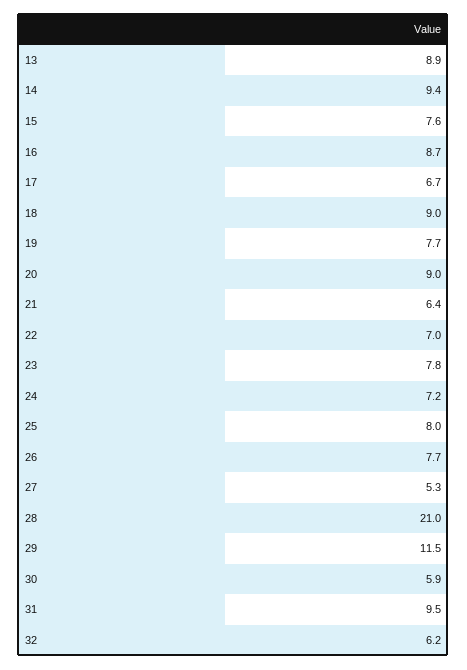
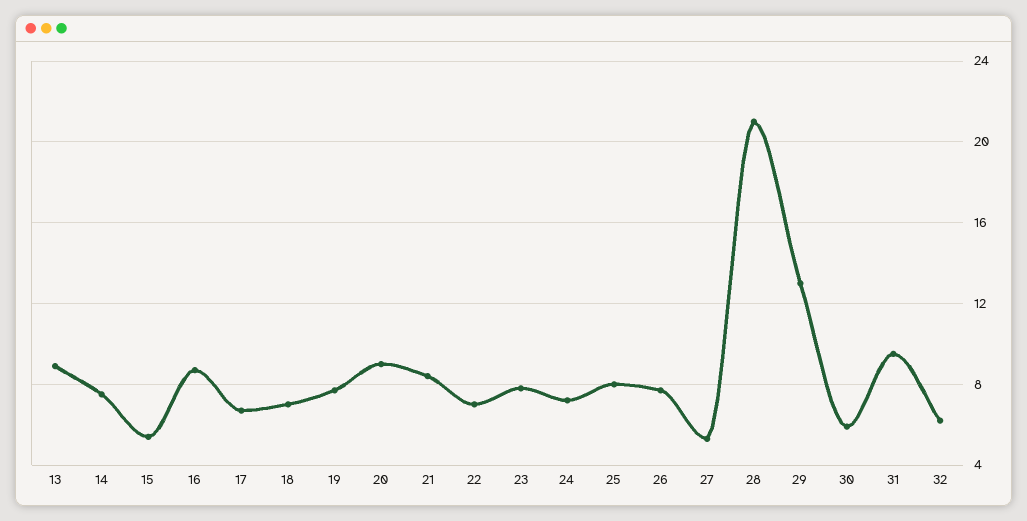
14: 9.4 -> 7.5
15: 7.6 -> 5.5
18: 9 -> 7
21: 6.4 -> 8.5
29: 11.5 -> 13

